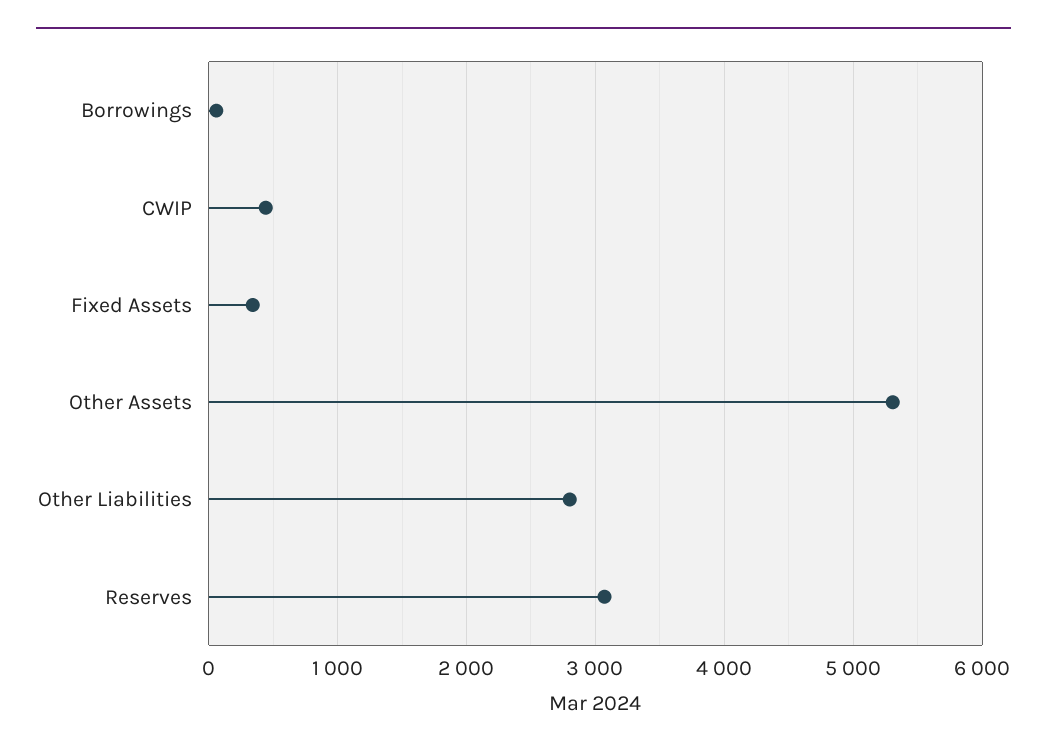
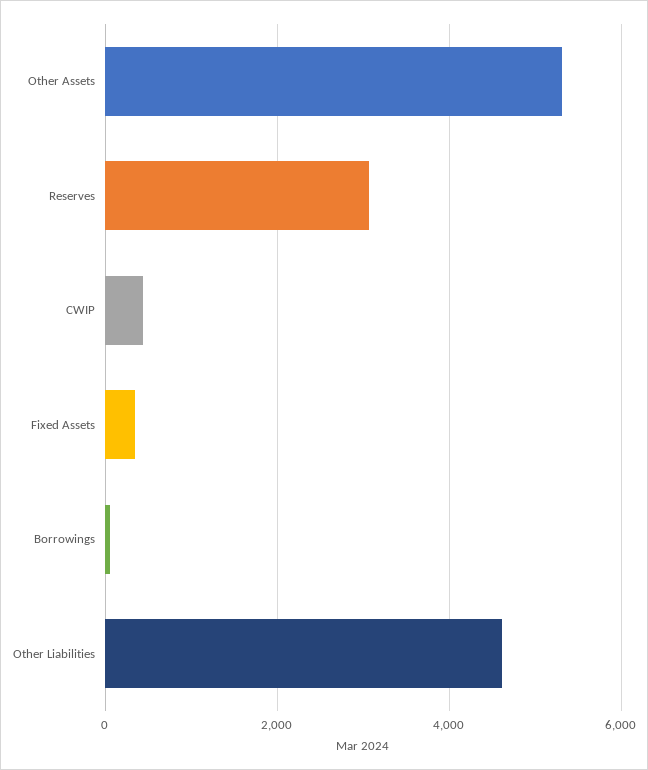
Other Liabilities: 2800 -> 4600

